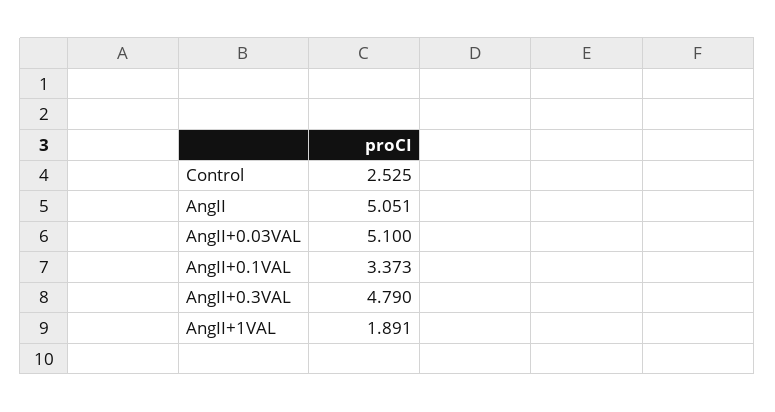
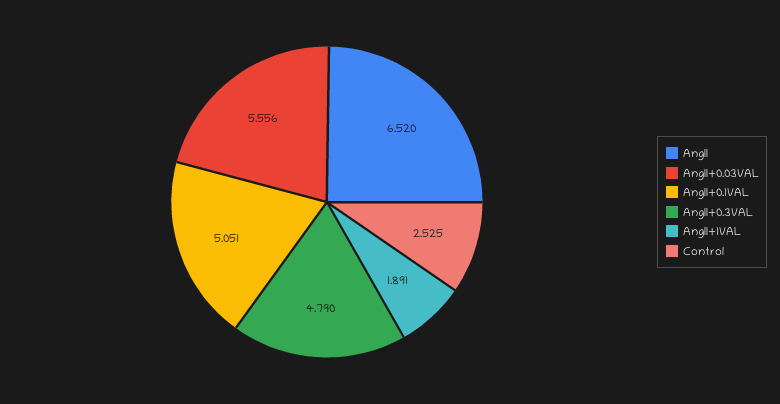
AngII: 5.051 -> 6.52
AngII+0.03VAL: 5.1 -> 5.556
AngII+0.1VAL: 3.373 -> 5.051

